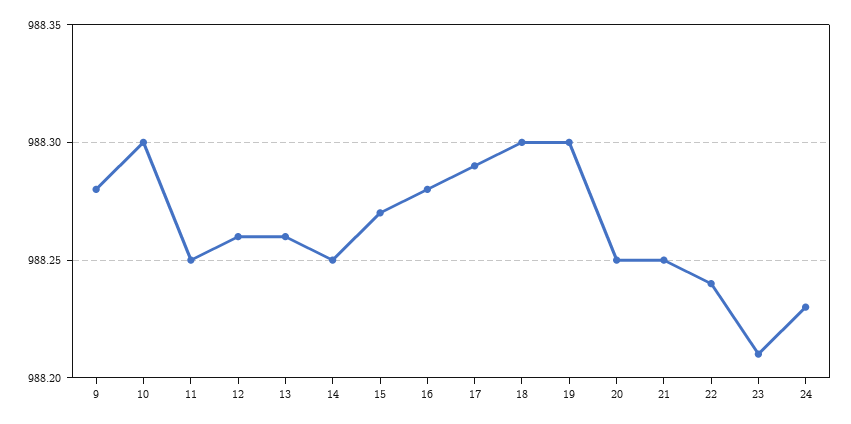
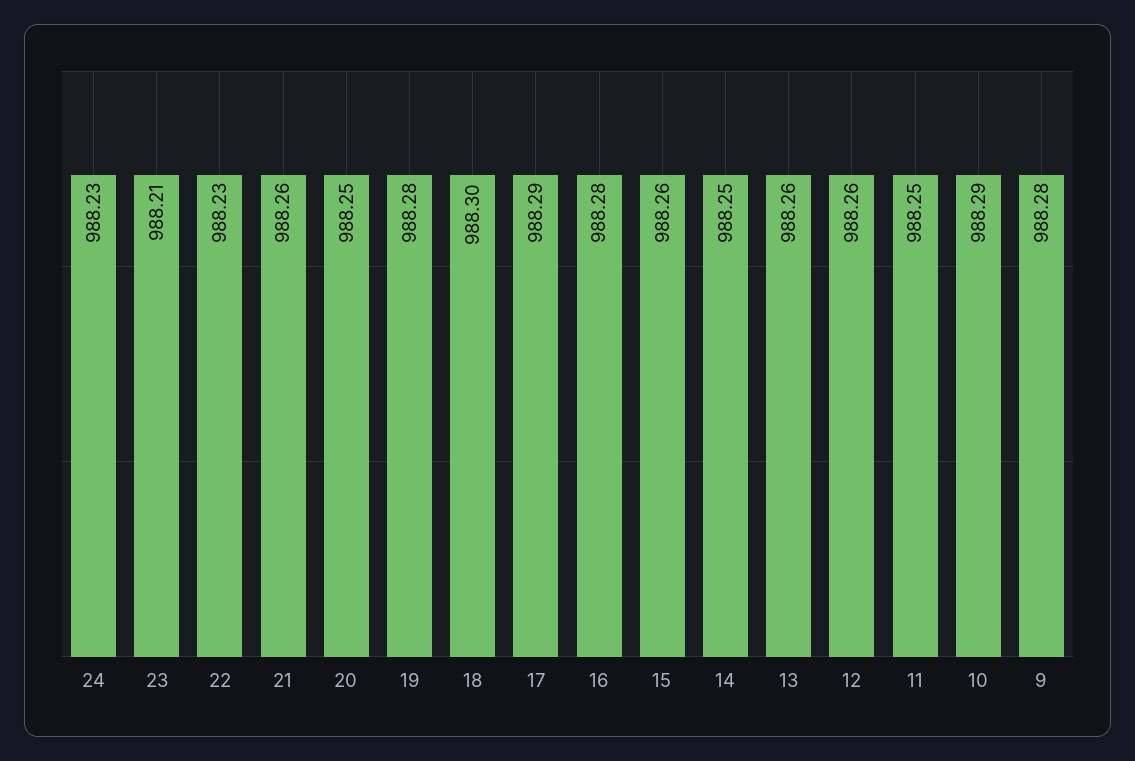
10: 988.3 -> 988.29
15: 988.27 -> 988.26
19: 988.3 -> 988.28
21: 988.25 -> 988.26
22: 988.24 -> 988.23

